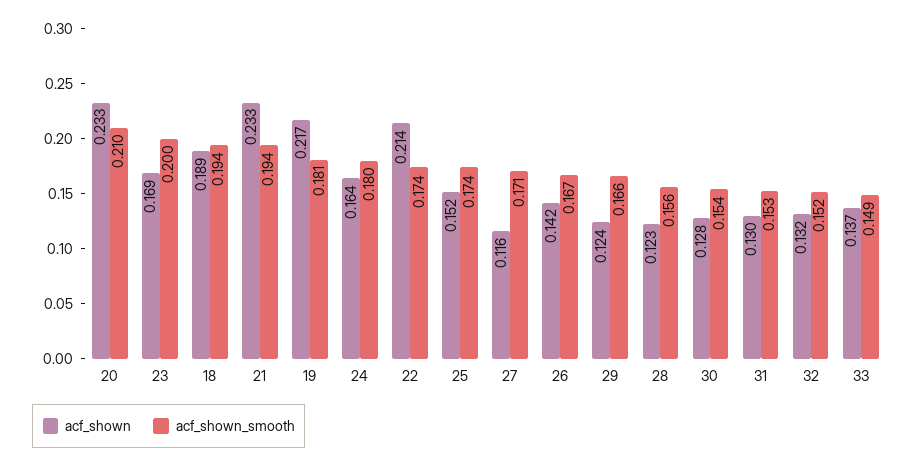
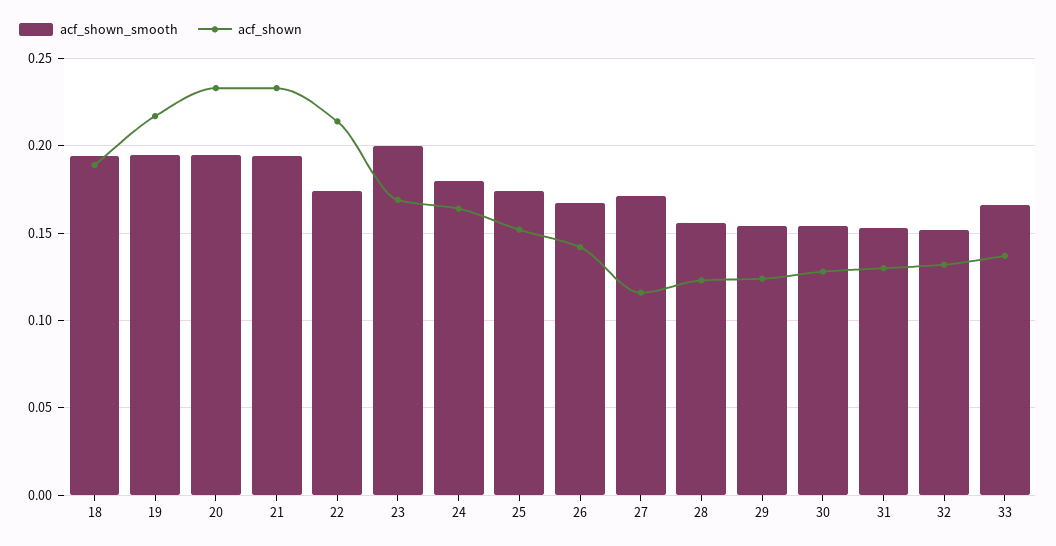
acf_shown_smooth, 20: 0.21 -> 0.195
acf_shown_smooth, 19: 0.181 -> 0.195
acf_shown_smooth, 29: 0.166 -> 0.155
acf_shown_smooth, 33: 0.149 -> 0.165

